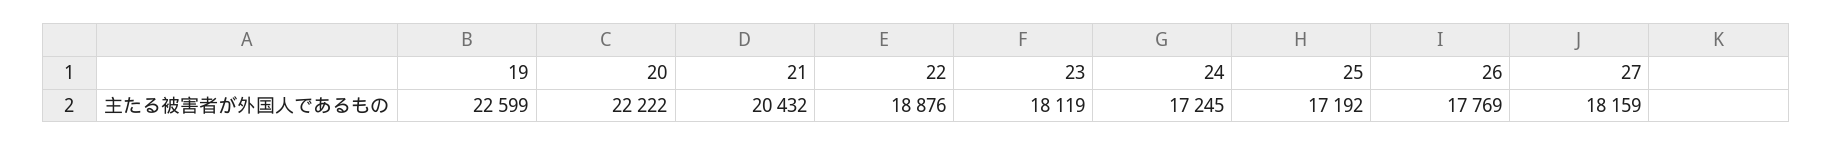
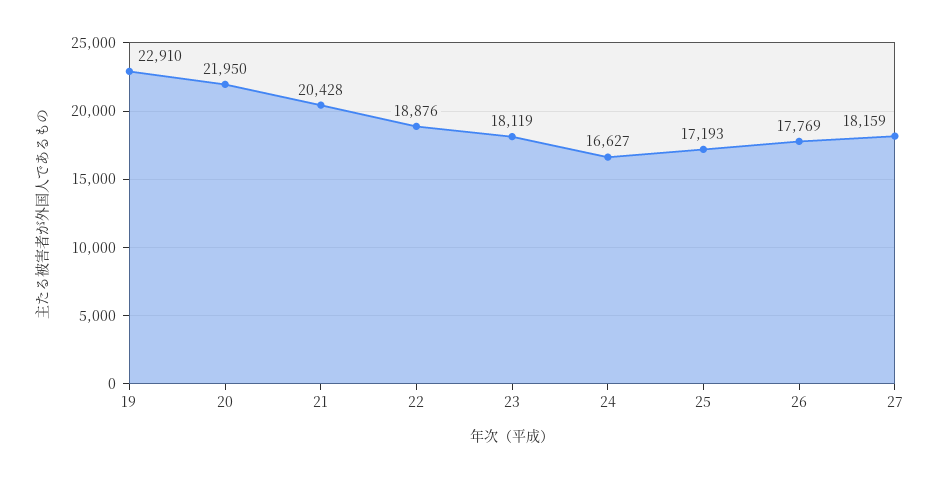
19: 22599 -> 22910
20: 22222 -> 21950
21: 20432 -> 20428
24: 17245 -> 16627
25: 17192 -> 17193

